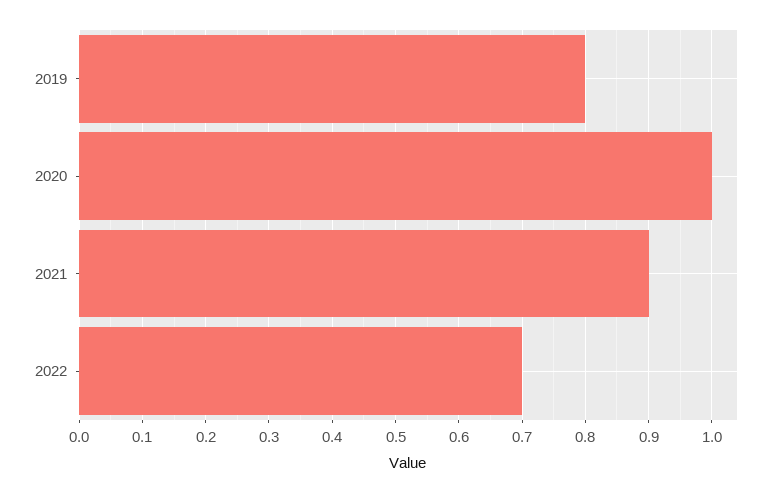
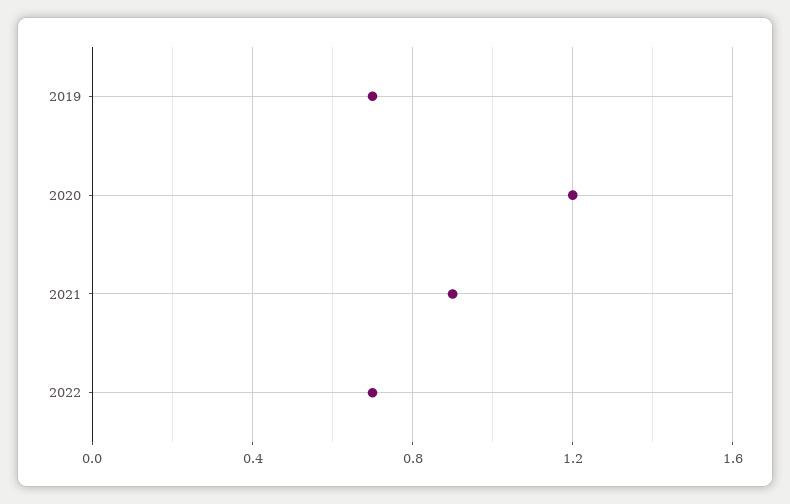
2019: 0.8 -> 0.7
2020: 1 -> 1.2

